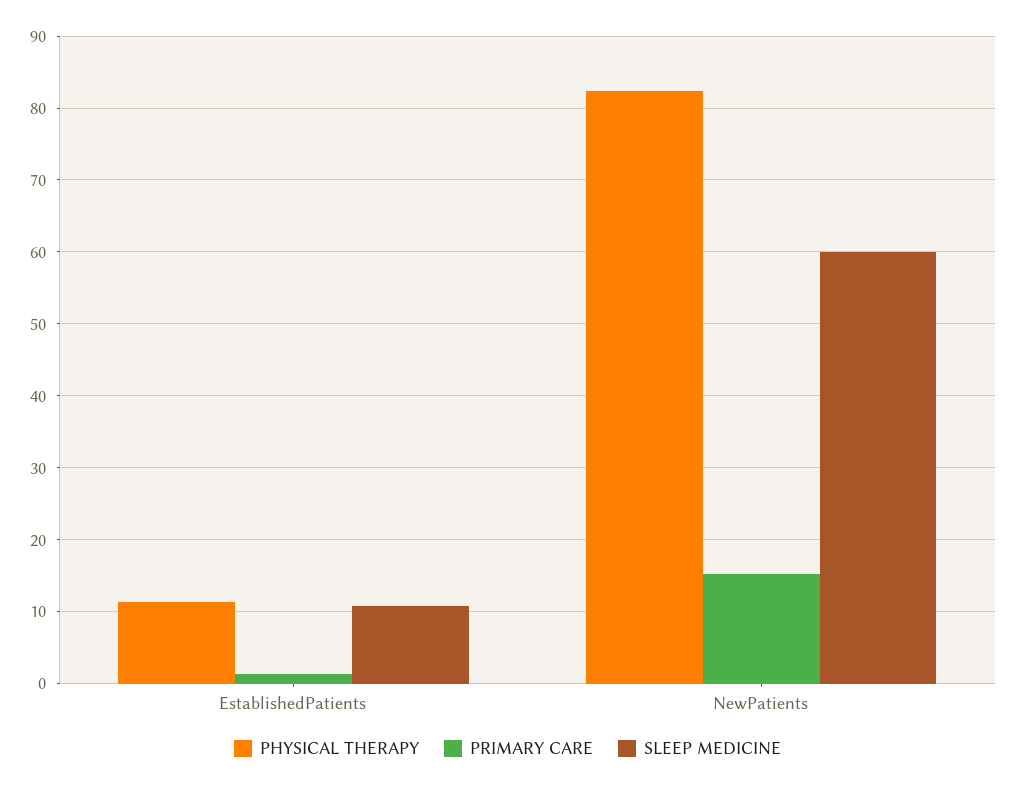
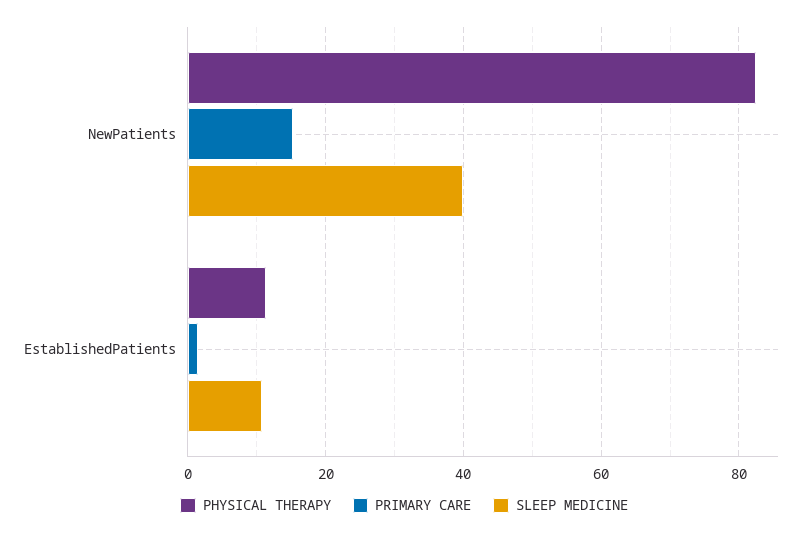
SLEEP MEDICINE, NewPatients: 60 -> 40

